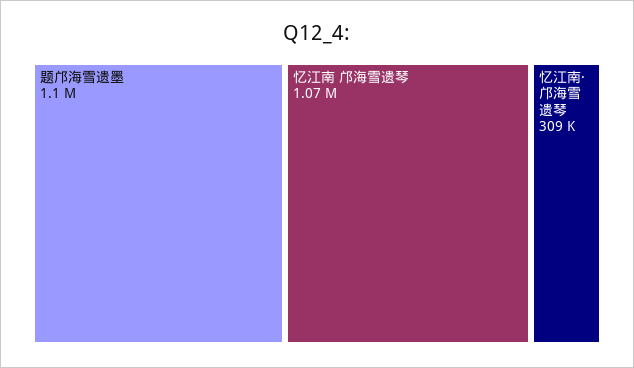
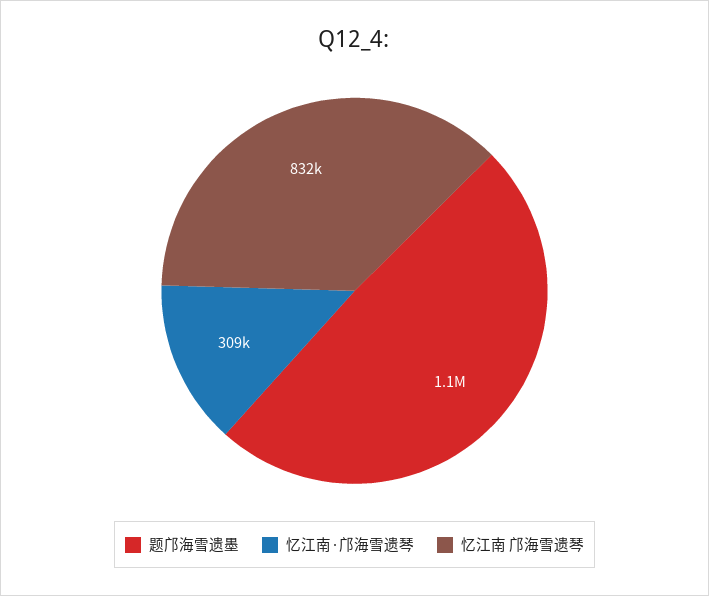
忆江南 邝海雪遗琴: 1070000 -> 832000

